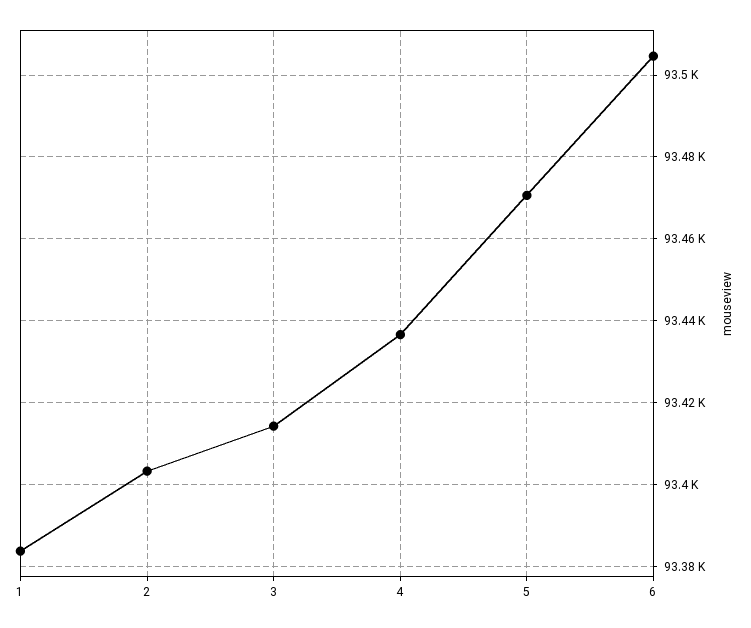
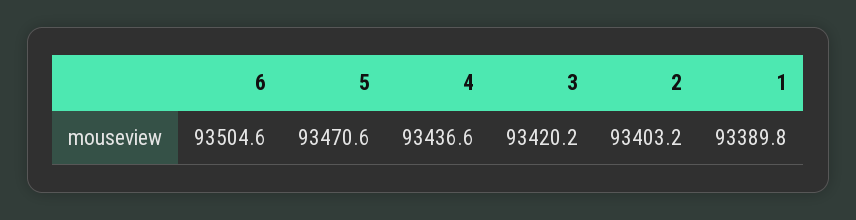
1: 93384 -> 93389.8
3: 93414 -> 93420.2

